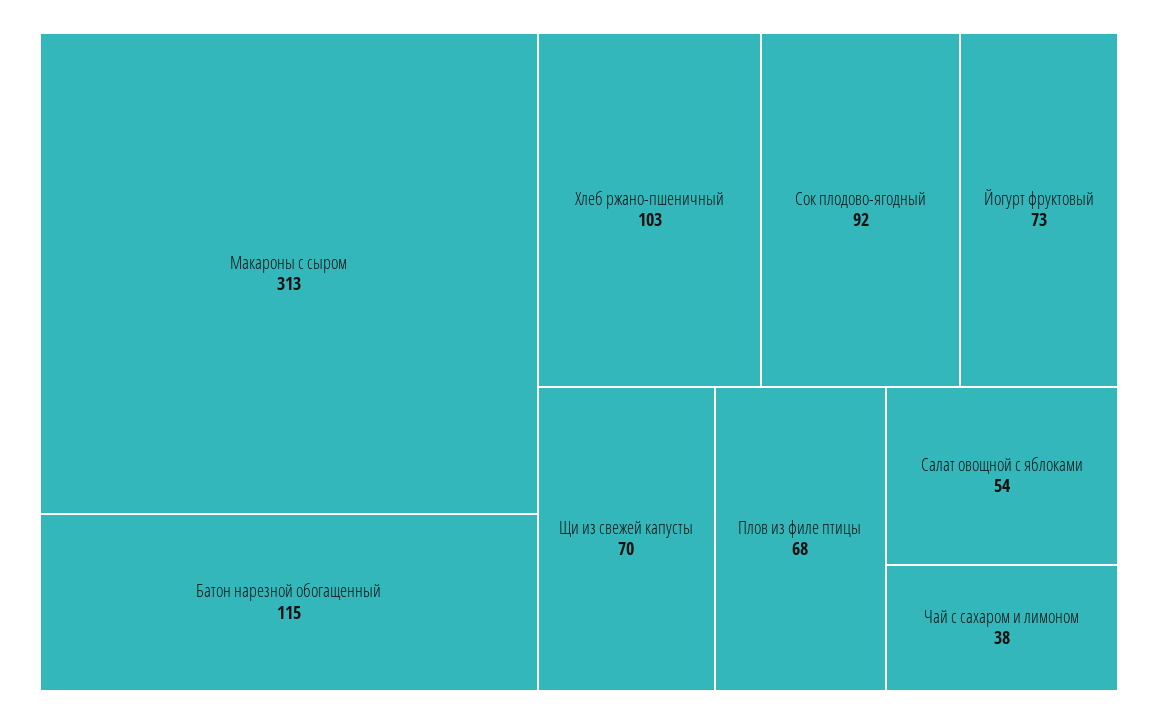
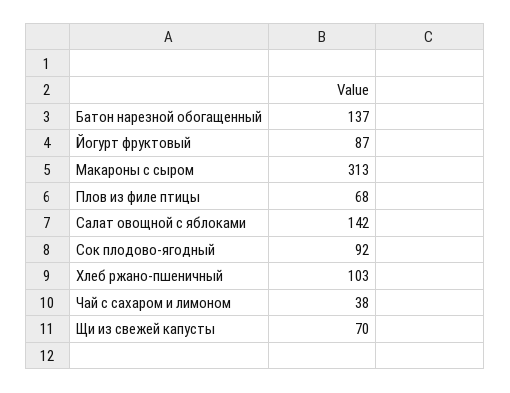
Батон нарезной обогащенный: 115 -> 137
Йогурт фруктовый: 73 -> 87
Салат овощной с яблоками: 54 -> 142

